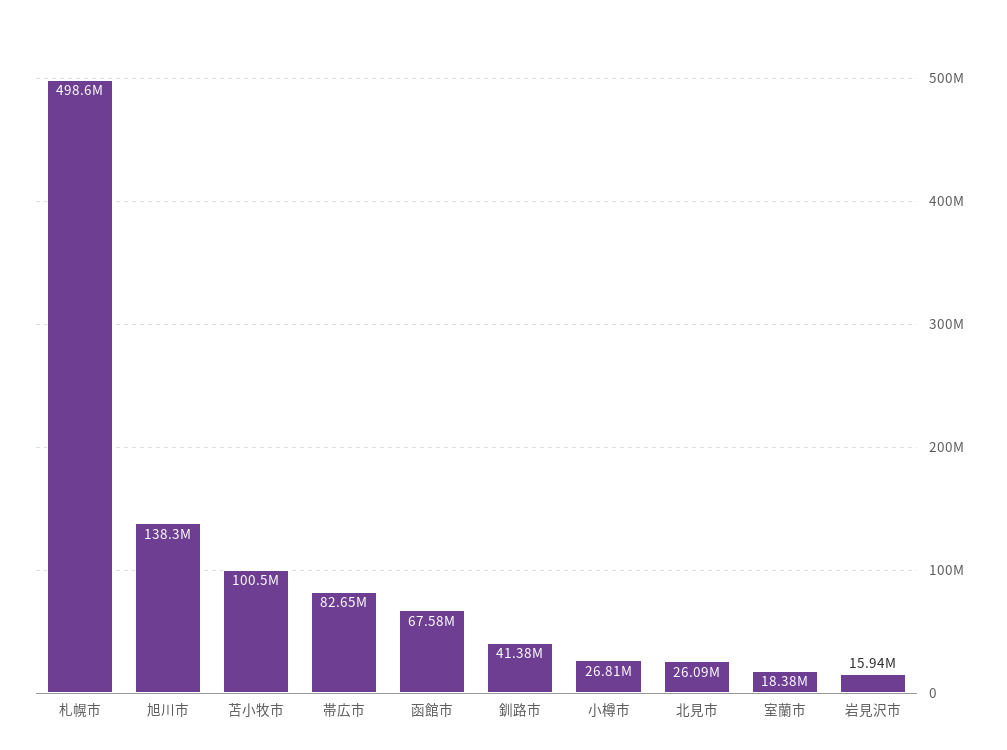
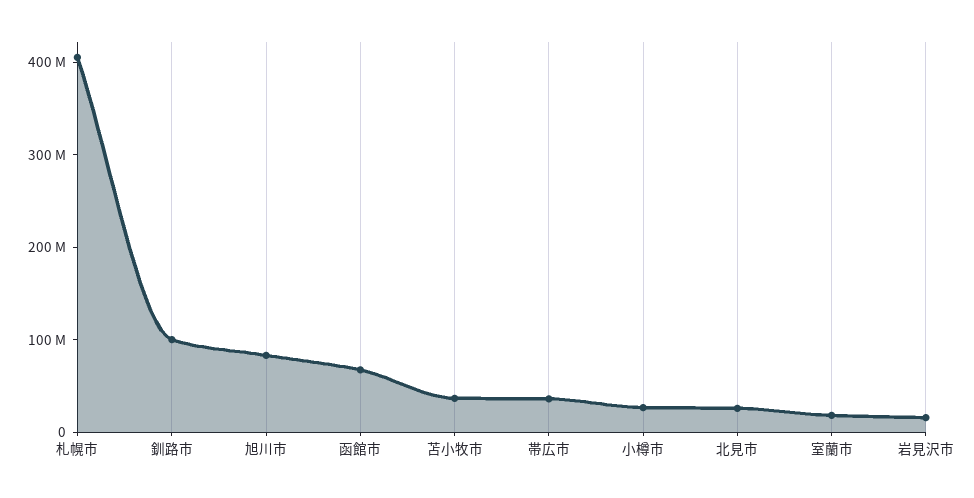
札幌市: 498600000 -> 400000000
旭川市: 138300000 -> 80000000
苫小牧市: 100500000 -> 40000000
帯広市: 82650000 -> 40000000
釧路市: 41380000 -> 100000000

